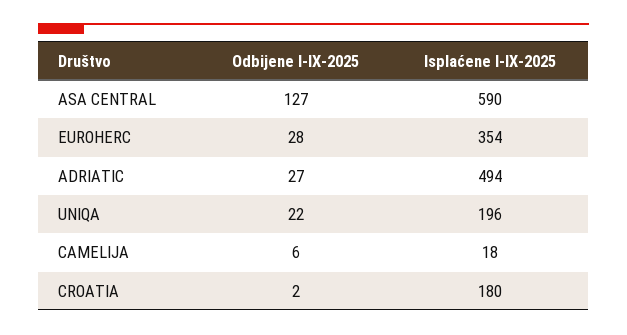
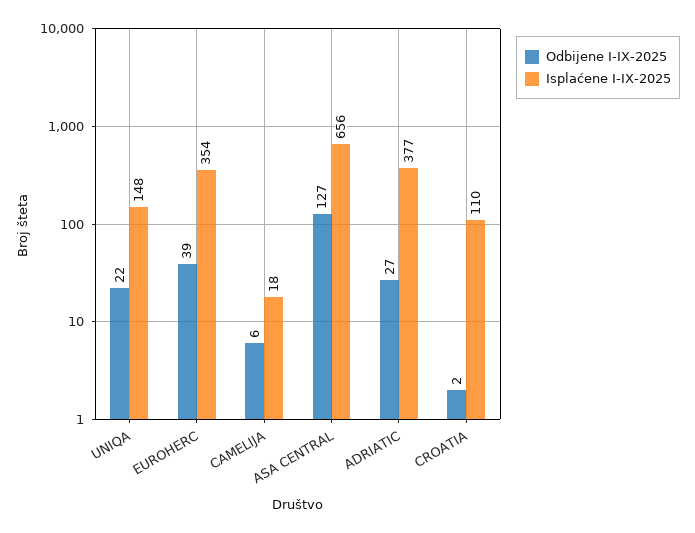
Isplaćene I-IX-2025, ASA CENTRAL: 590 -> 656
Odbijene I-IX-2025, EUROHERC: 28 -> 39
Isplaćene I-IX-2025, ADRIATIC: 494 -> 377
Isplaćene I-IX-2025, UNIQA: 196 -> 148
Isplaćene I-IX-2025, CROATIA: 180 -> 110

